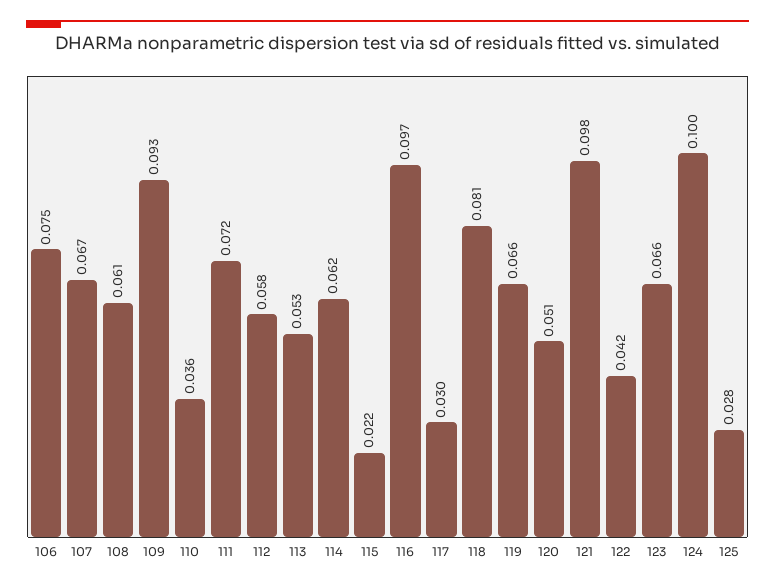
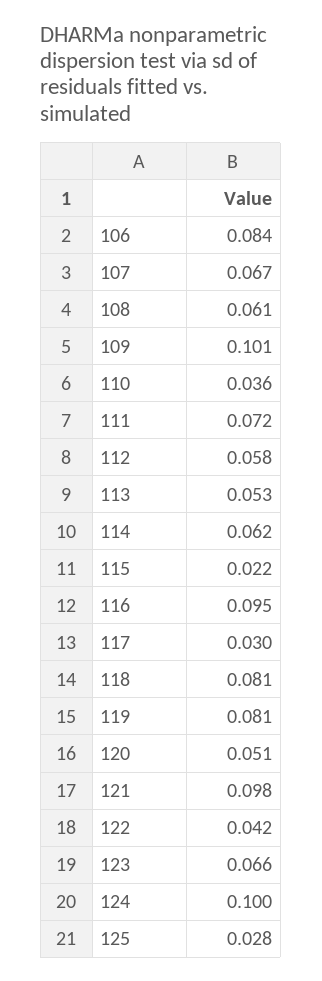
106: 0.075 -> 0.084
109: 0.093 -> 0.101
116: 0.097 -> 0.095
119: 0.066 -> 0.081

